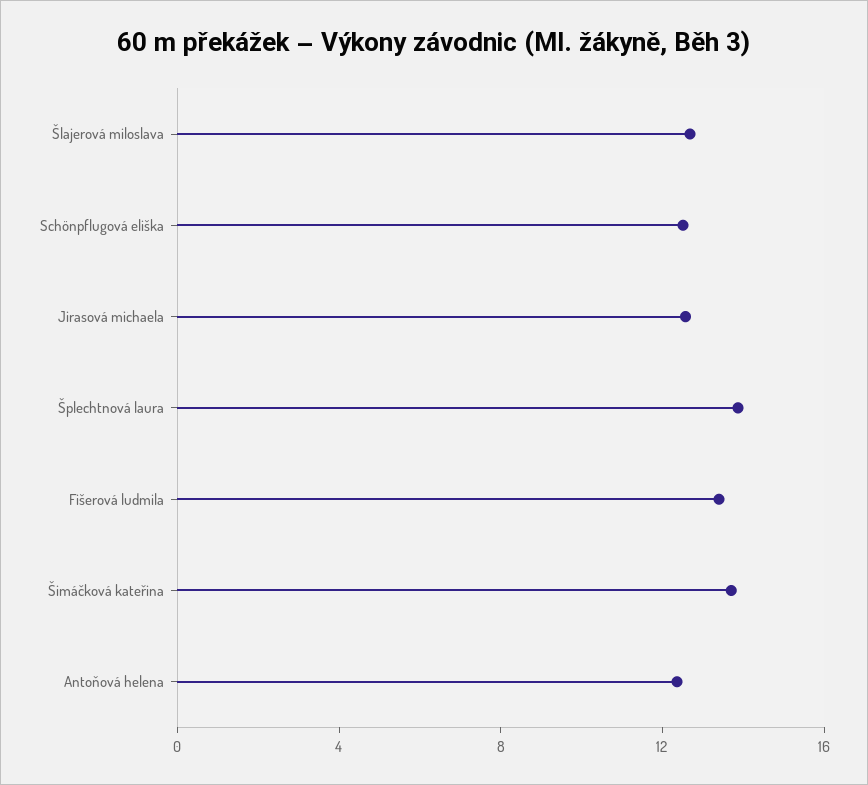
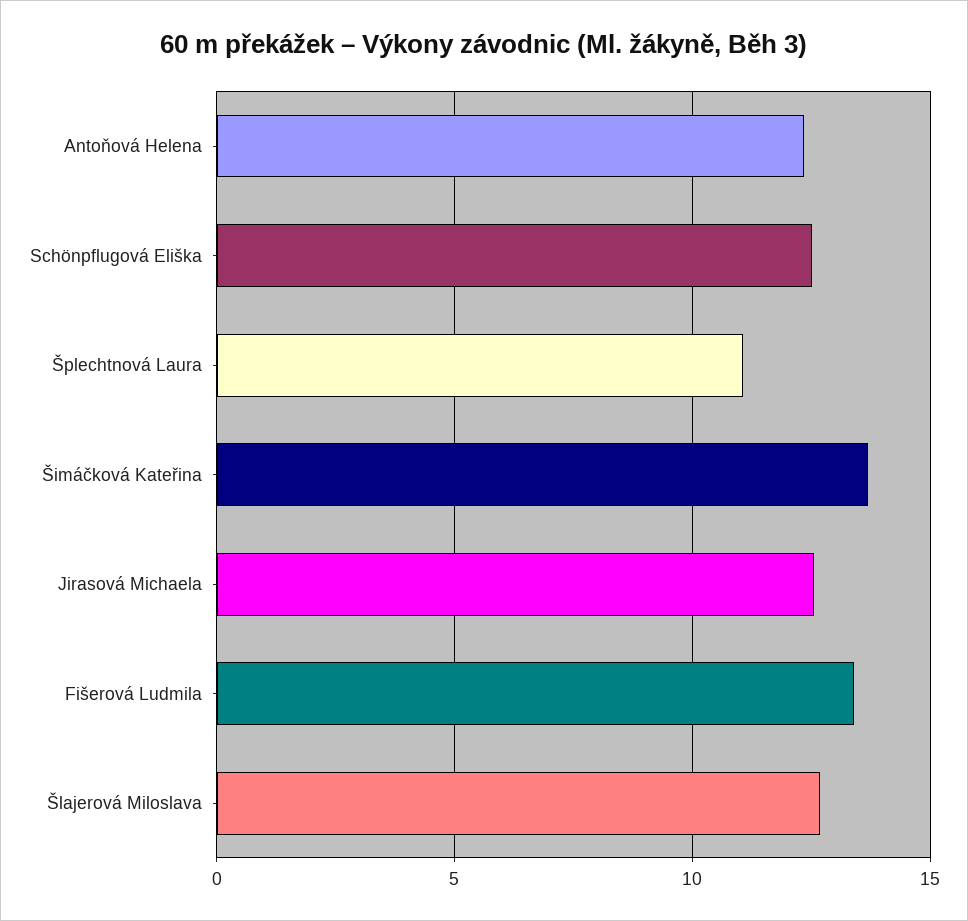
Šplechtnová laura: 14 -> 11

